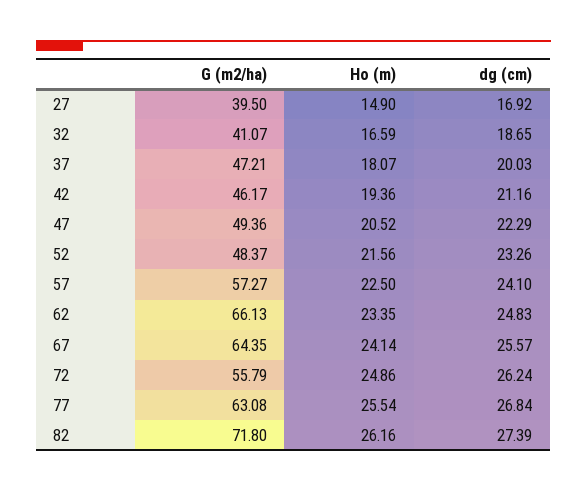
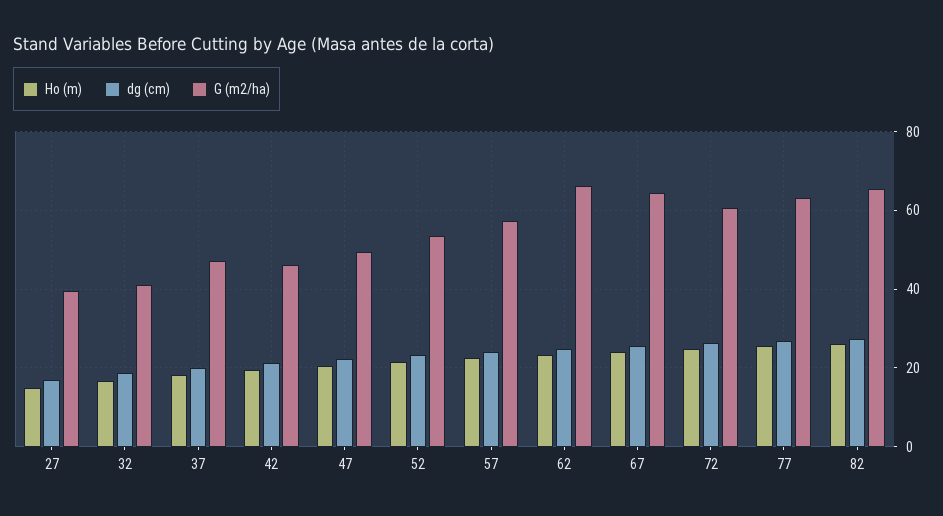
G (m2/ha), 52: 48.37 -> 54
G (m2/ha), 72: 55.79 -> 60
G (m2/ha), 82: 71.8 -> 66

